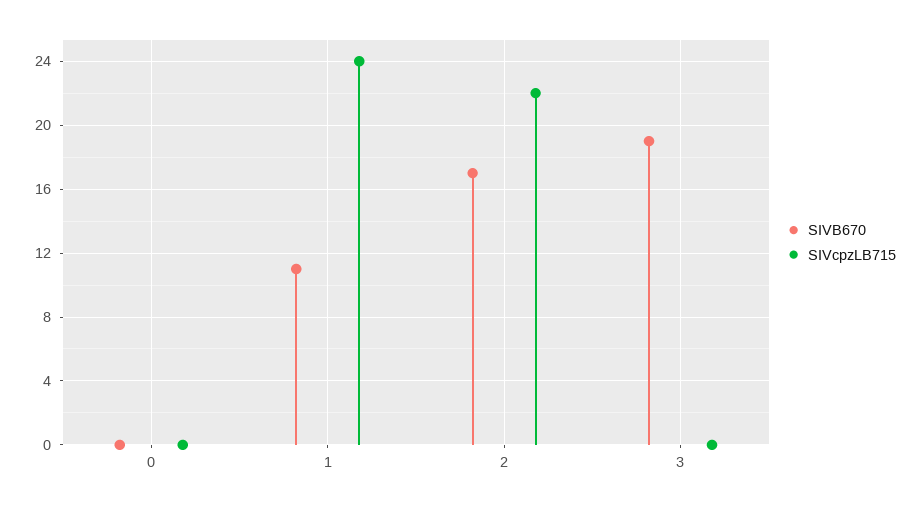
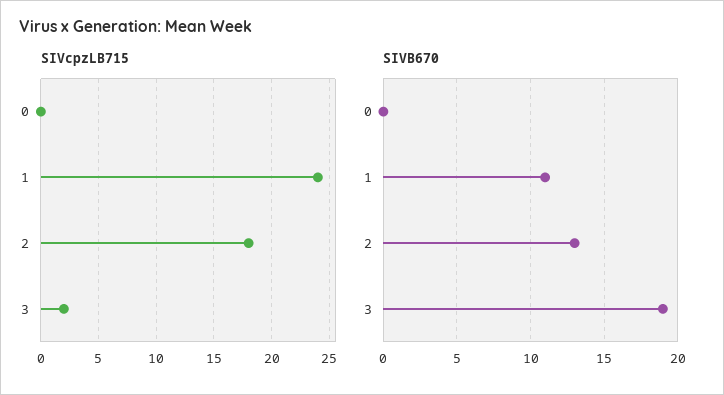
SIVB670, 2: 17 -> 13
SIVcpzLB715, 2: 22 -> 18
SIVcpzLB715, 3: 0 -> 2

